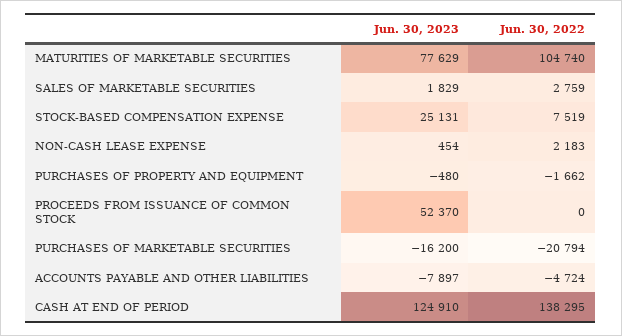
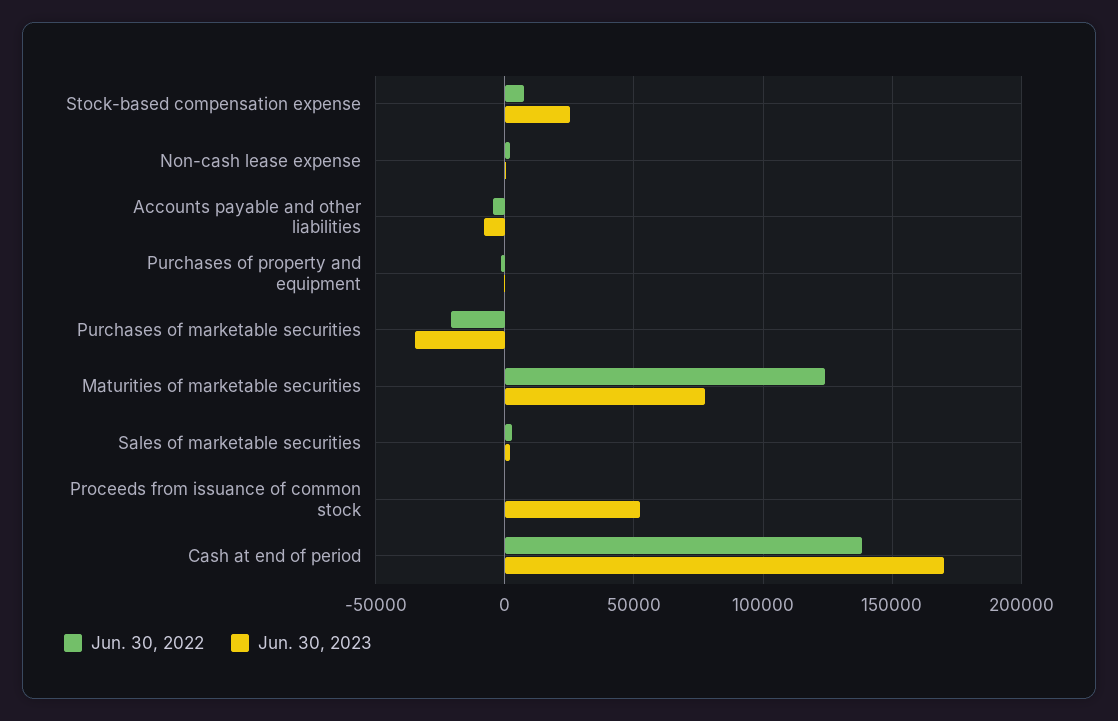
Jun. 30, 2022, MATURITIES OF MARKETABLE SECURITIES: 104740 -> 125000
Jun. 30, 2023, PURCHASES OF MARKETABLE SECURITIES: -16200 -> -35000
Jun. 30, 2023, CASH AT END OF PERIOD: 124910 -> 170000

